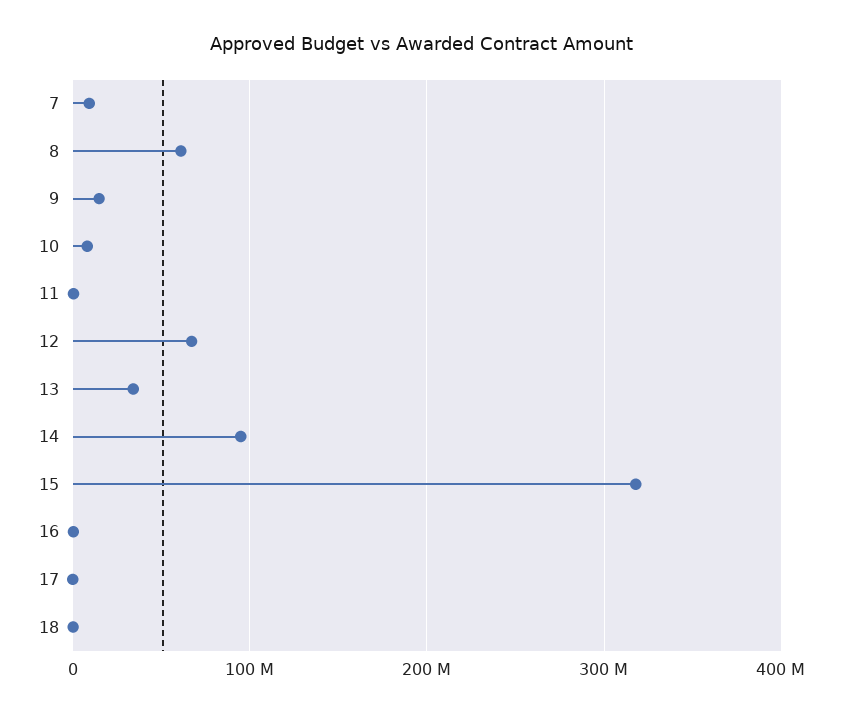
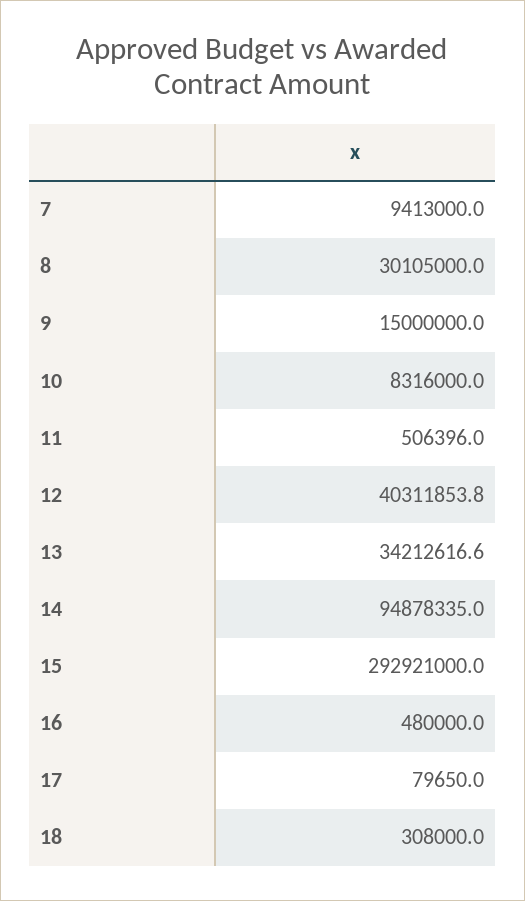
8: 60000000 -> 30105000
12: 70000000 -> 40311853.8
15: 320000000 -> 292921000

